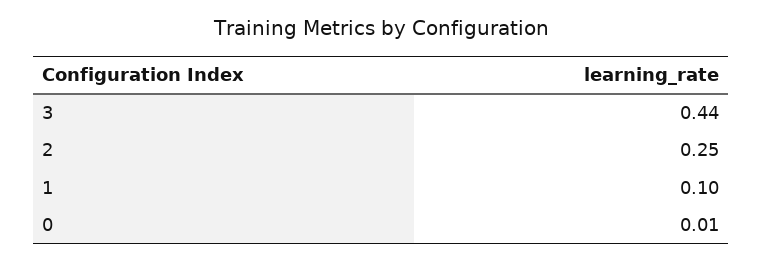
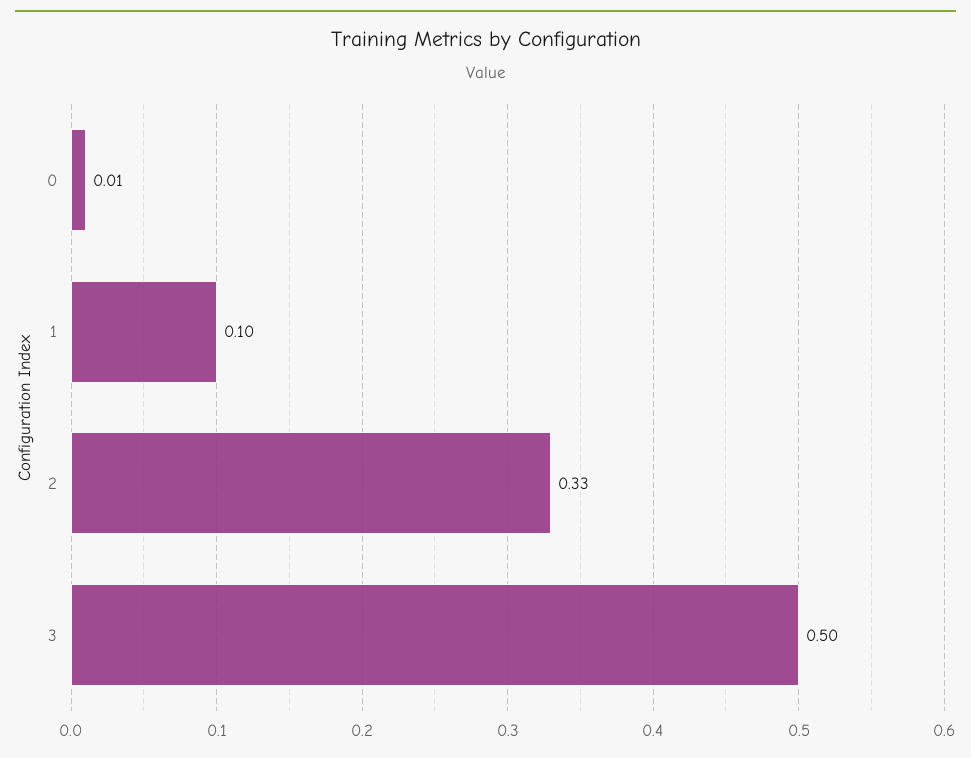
3: 0.44 -> 0.5
2: 0.25 -> 0.33

